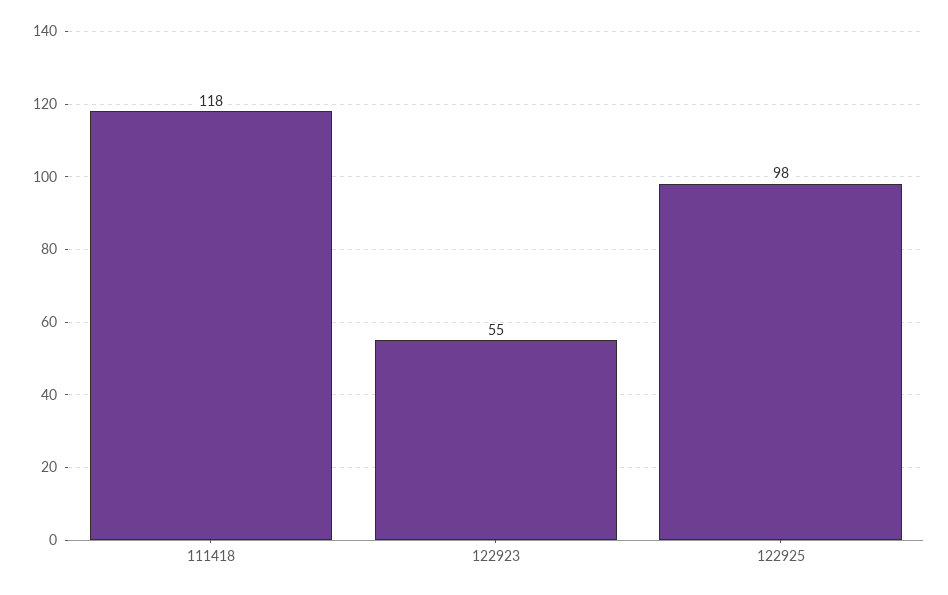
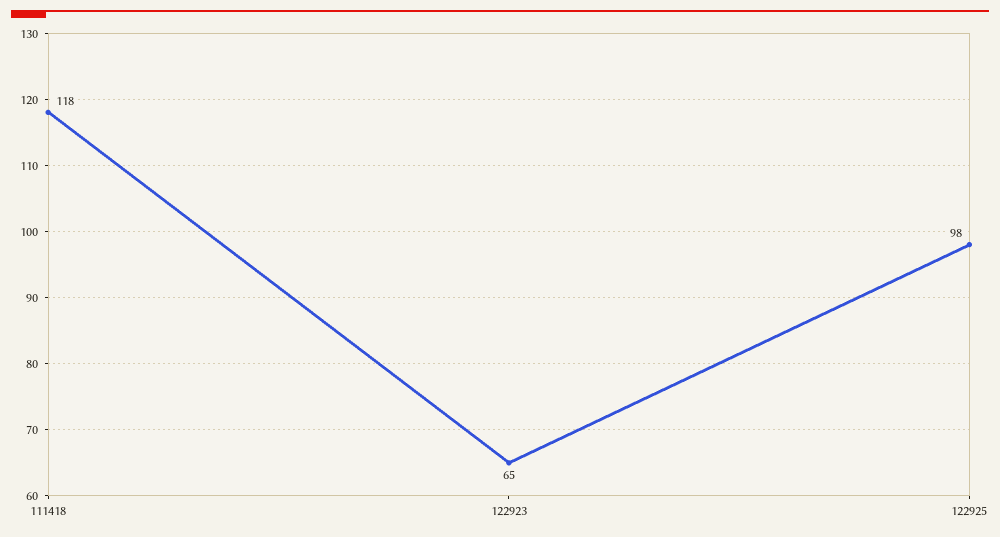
122923: 55 -> 65

